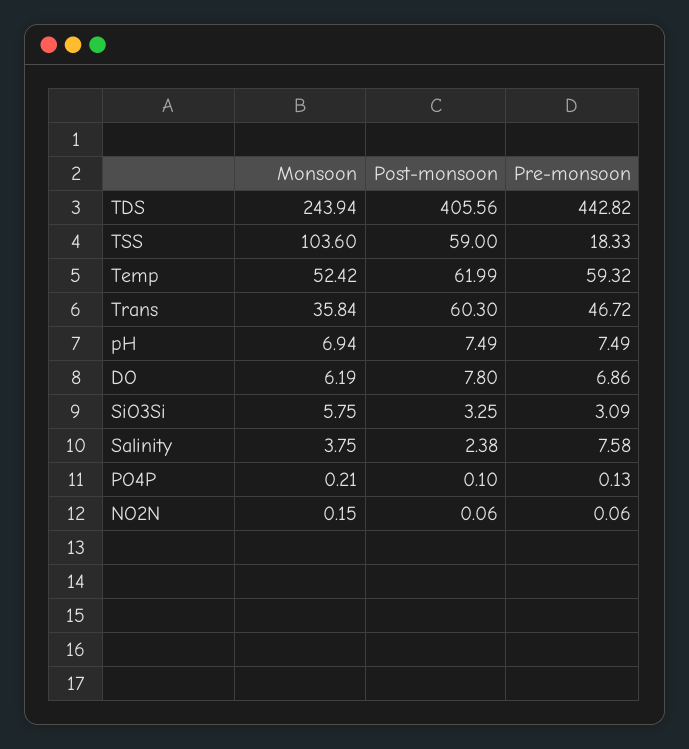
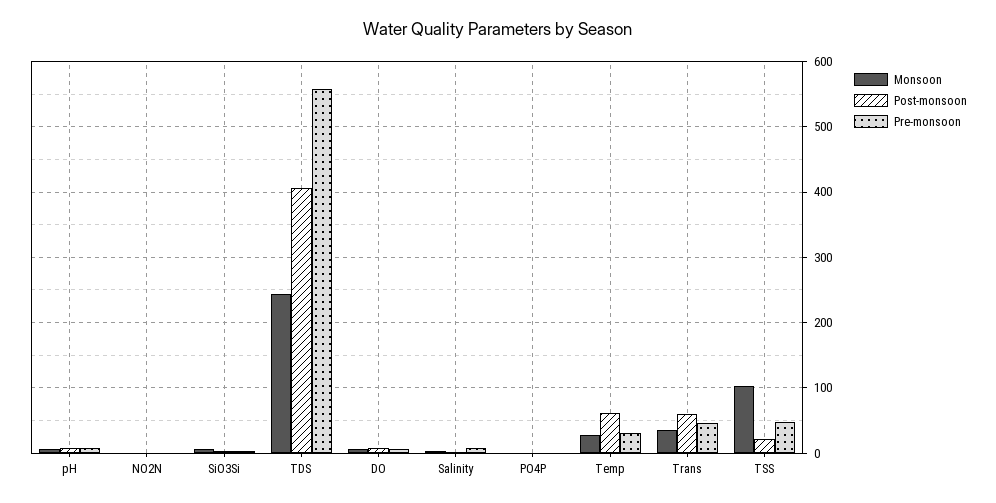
Pre-monsoon, TDS: 442.82 -> 560
Post-monsoon, TSS: 59 -> 20
Pre-monsoon, TSS: 18.33 -> 50
Monsoon, Temp: 52.42 -> 30
Pre-monsoon, Temp: 59.32 -> 30

